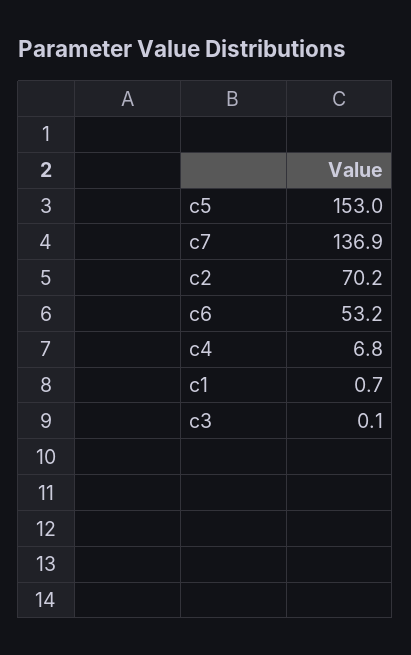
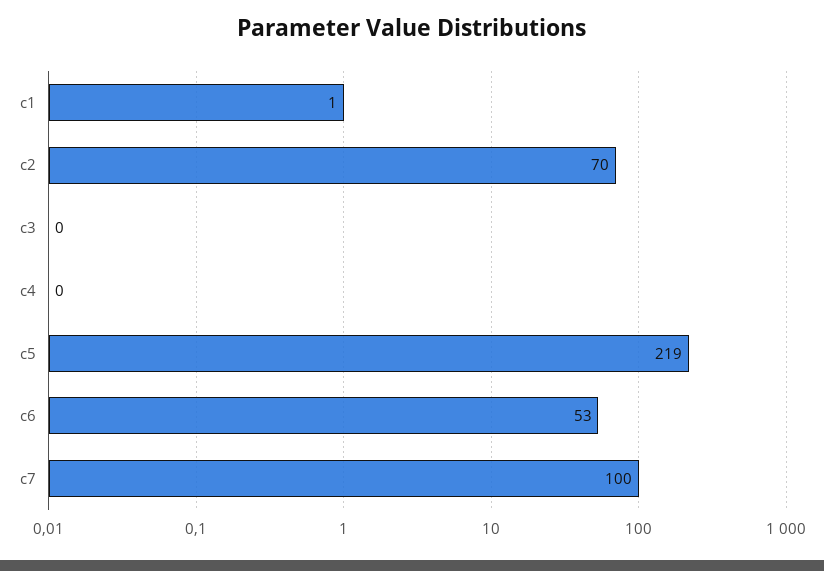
c5: 153 -> 219
c7: 136.9 -> 100
c4: 6.8 -> 0

